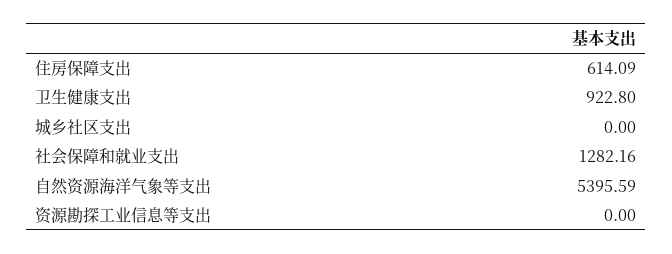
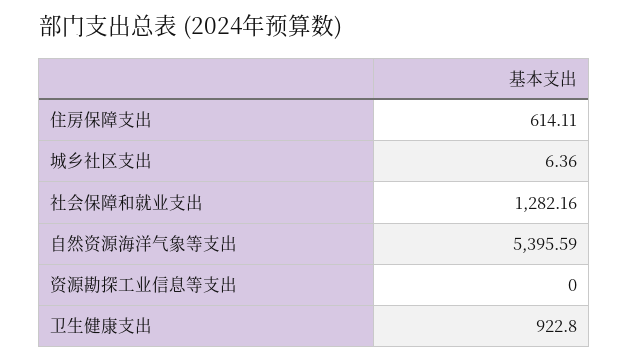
住房保障支出: 614.09 -> 614.11
城乡社区支出: 0 -> 6.36

